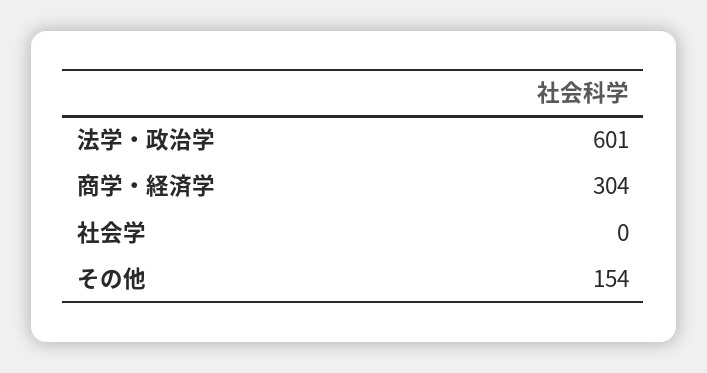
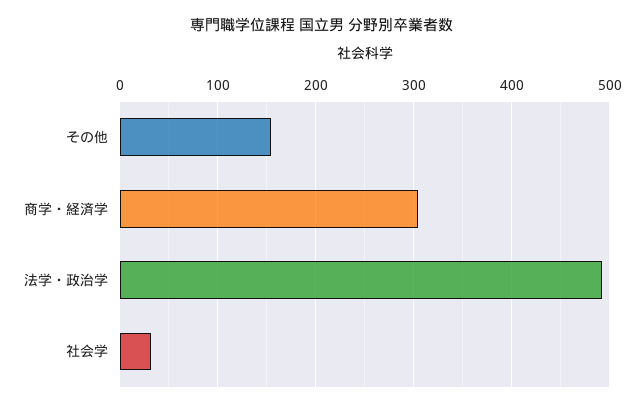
法学・政治学: 601 -> 490
社会学: 0 -> 30

